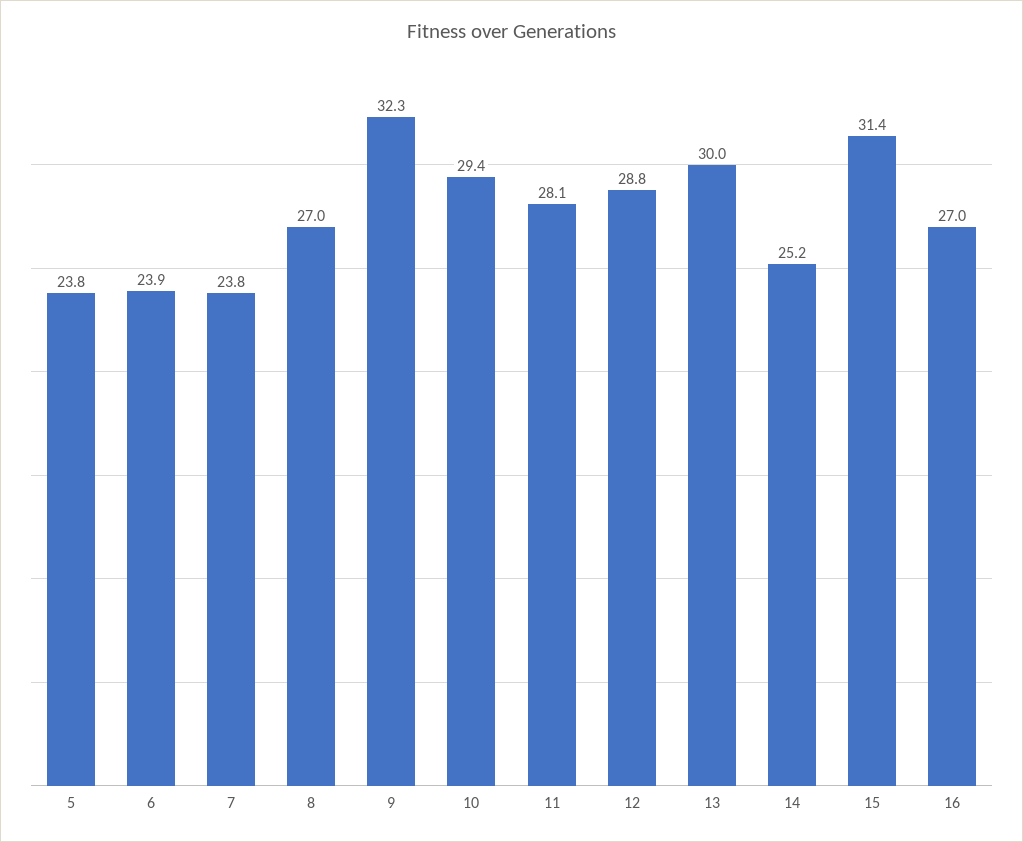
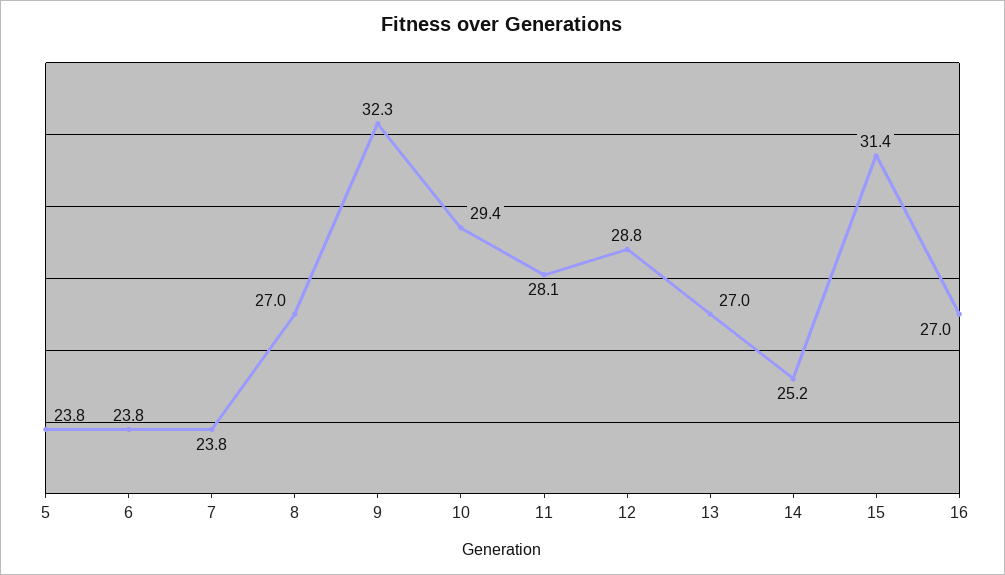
6: 23.9 -> 23.8
13: 30 -> 27

